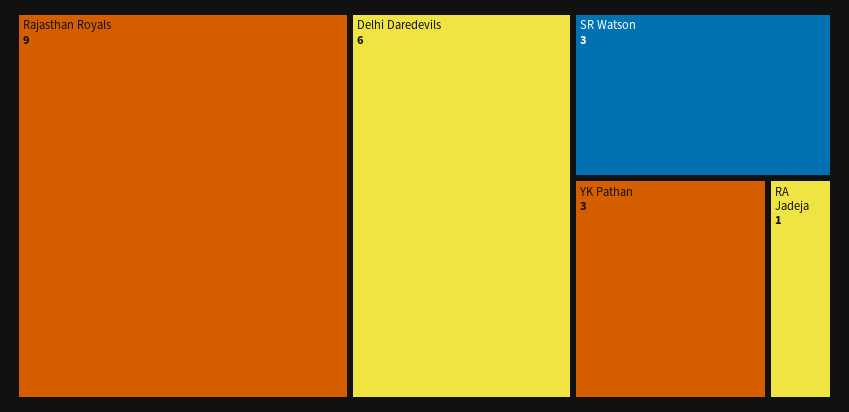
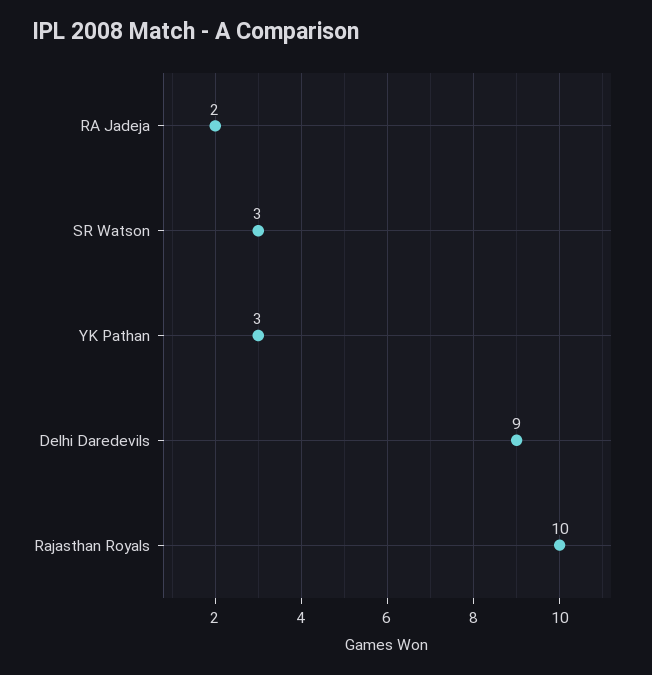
Rajasthan Royals: 9 -> 10
Delhi Daredevils: 6 -> 9
RA Jadeja: 1 -> 2

